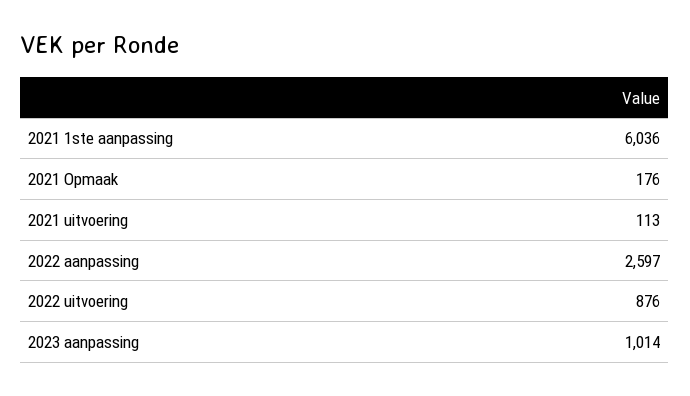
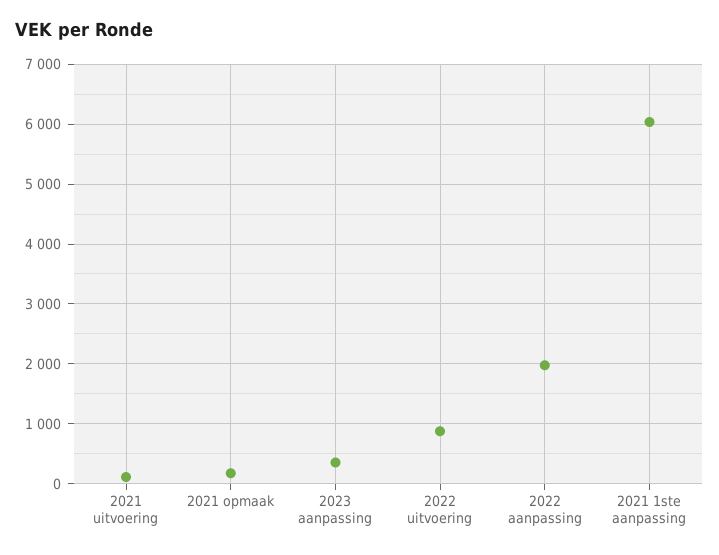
2022 aanpassing: 2597 -> 2000
2023 aanpassing: 1014 -> 400

